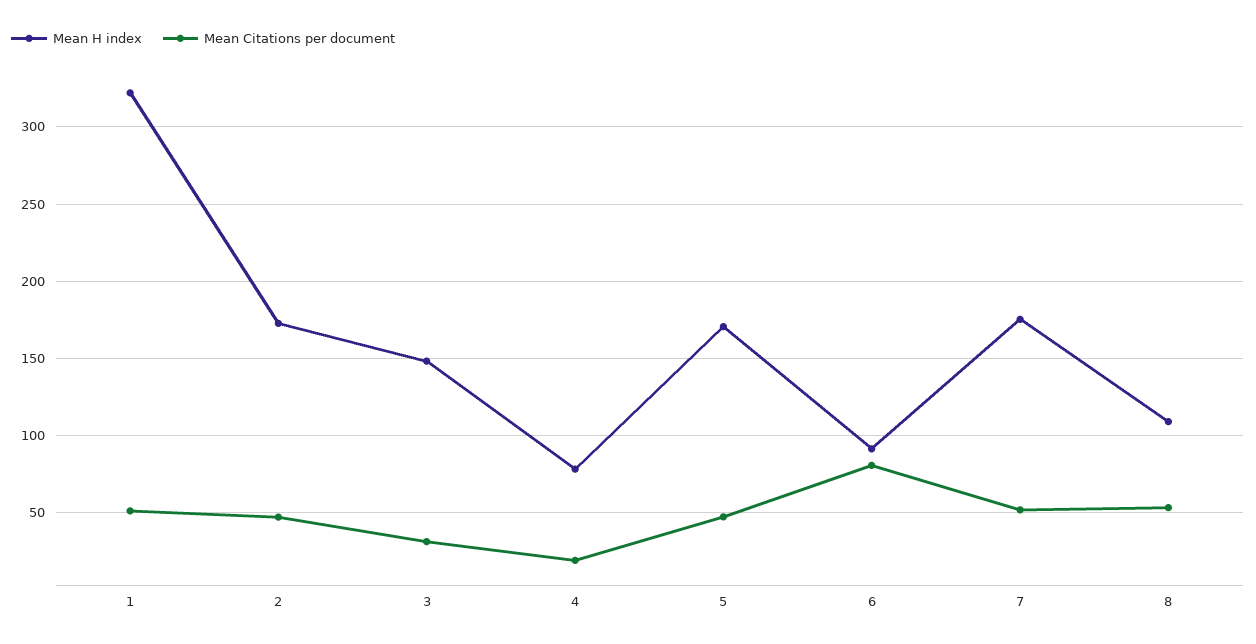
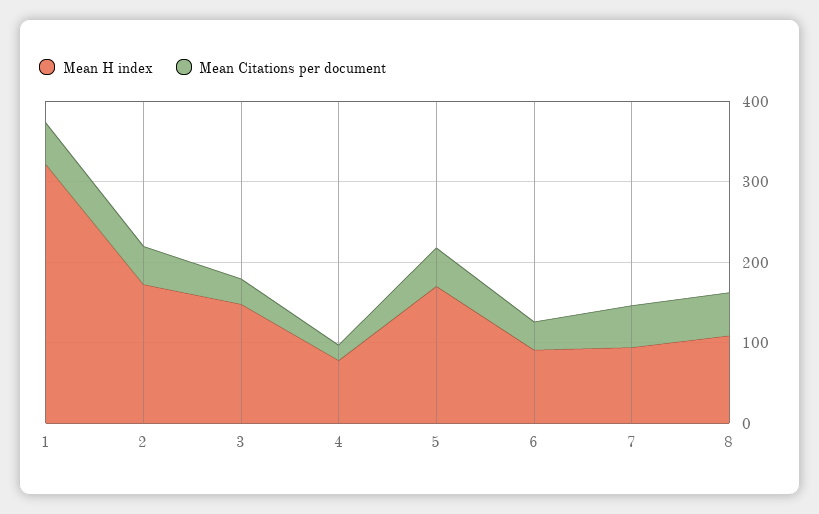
Mean Citations per document, 6: 80 -> 40
Mean H index, 7: 175 -> 100

